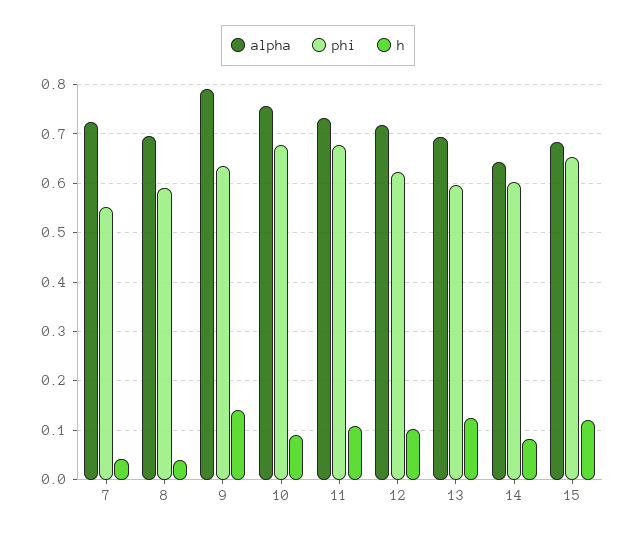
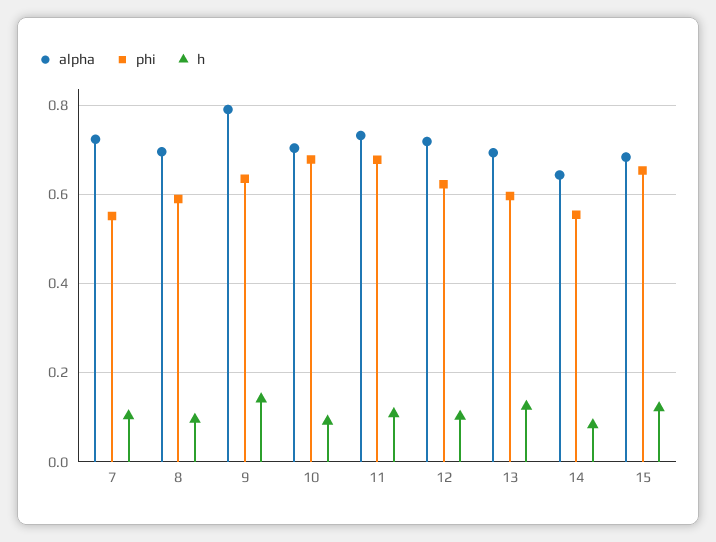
h, 7: 0.04 -> 0.1
h, 8: 0.04 -> 0.1
alpha, 10: 0.76 -> 0.7
phi, 14: 0.6 -> 0.56

